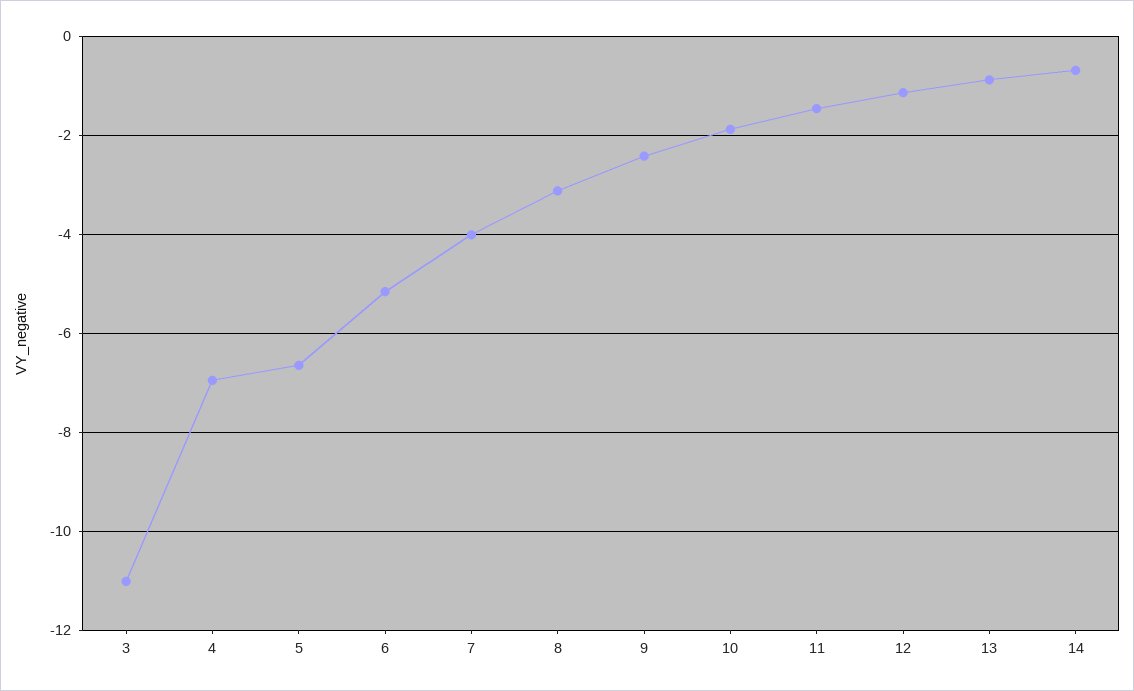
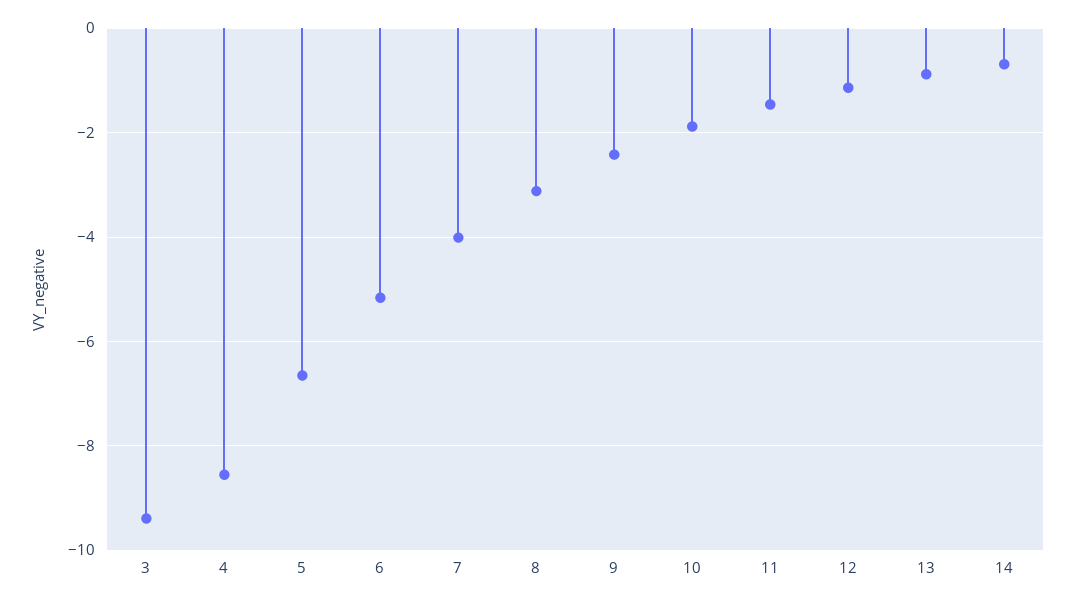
3: -11 -> -9.4
4: -7 -> -8.6

